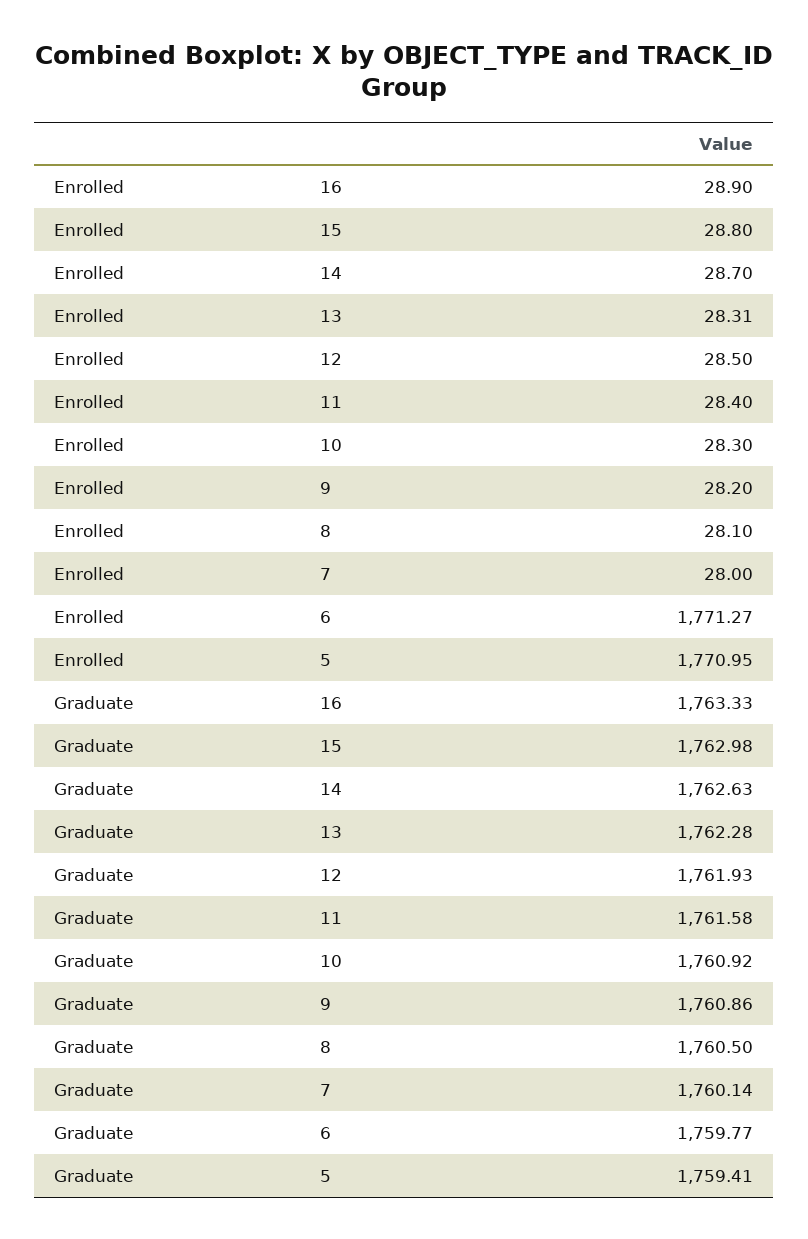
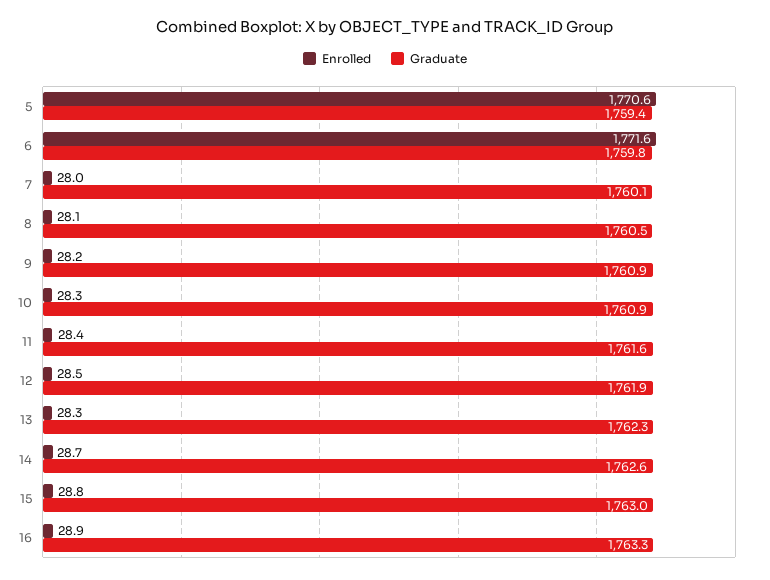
Enrolled, 6: 1771.27 -> 1771.6
Enrolled, 5: 1770.95 -> 1770.6

